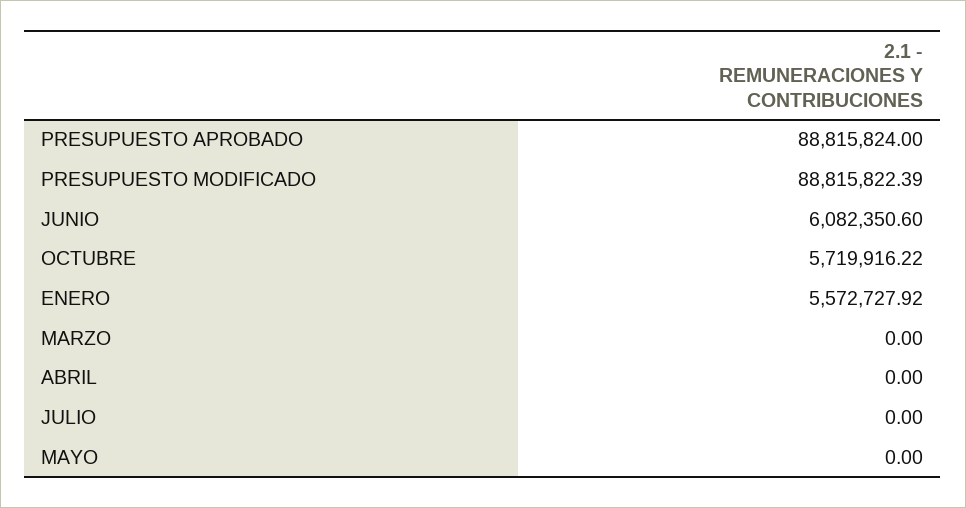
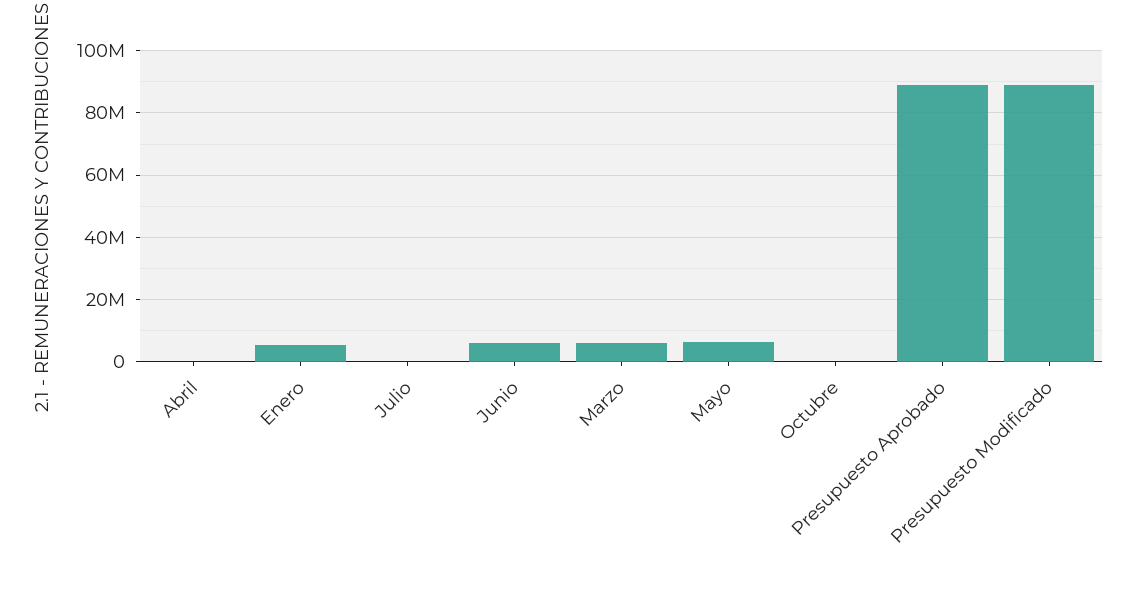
OCTUBRE: 5719916.22 -> 0
MARZO: 0 -> 6000000
MAYO: 0 -> 6000000

